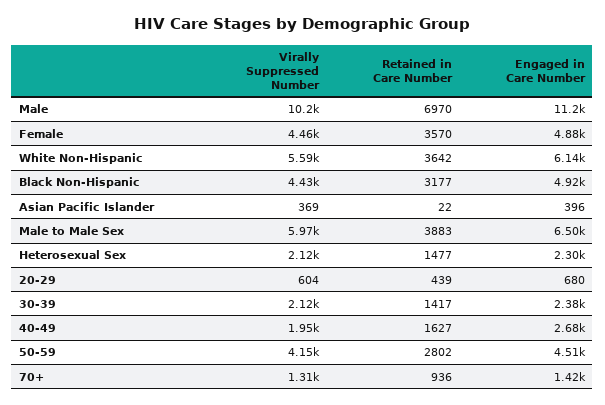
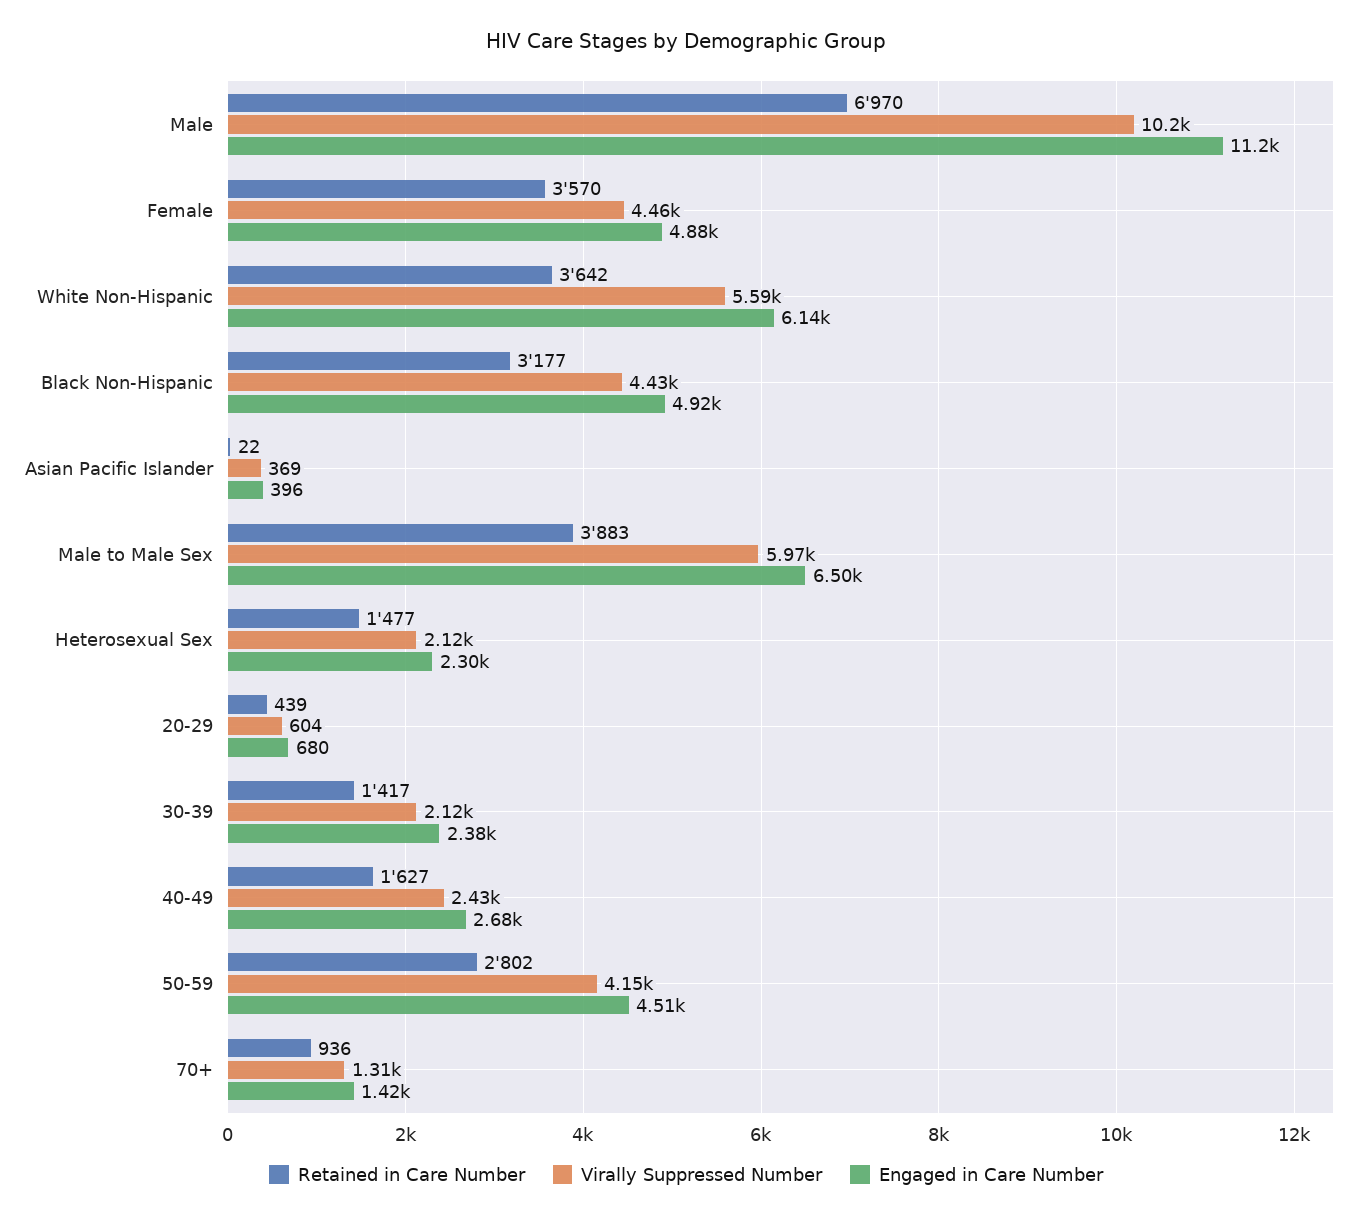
Virally Suppressed Number, 40-49: 1950 -> 2430

